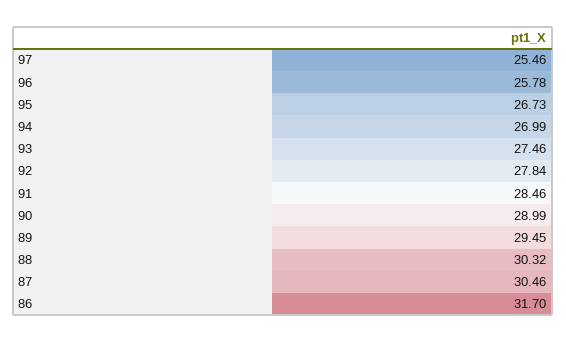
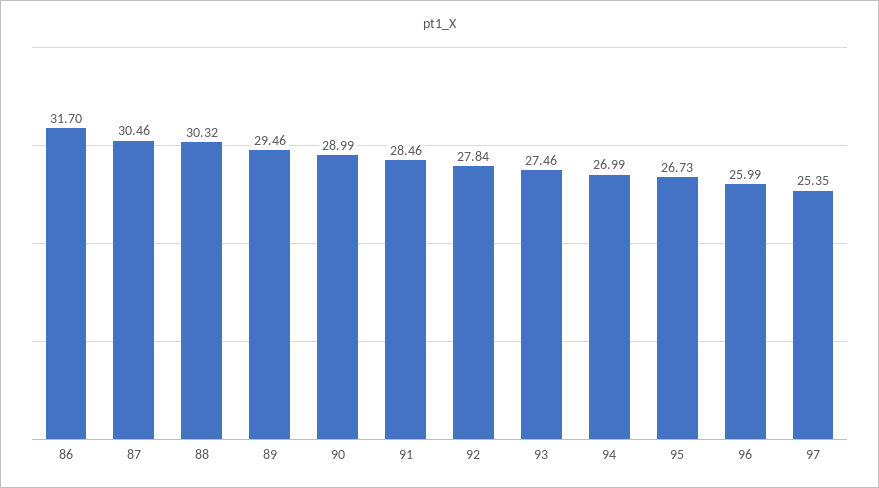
97: 25.46 -> 25.35
96: 25.78 -> 25.99
89: 29.45 -> 29.46

